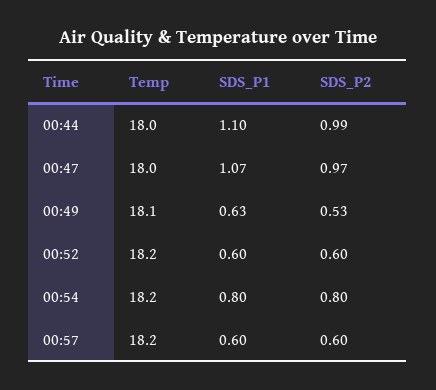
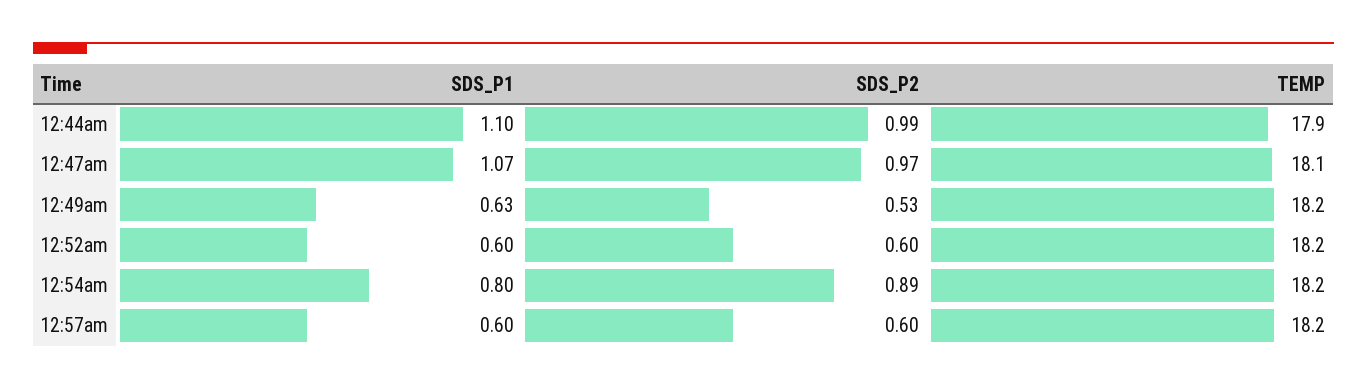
Temp, 00:44: 18 -> 17.9
Temp, 00:47: 18 -> 18.1
Temp, 00:49: 18.1 -> 18.2
SDS_P2, 00:54: 0.8 -> 0.89

